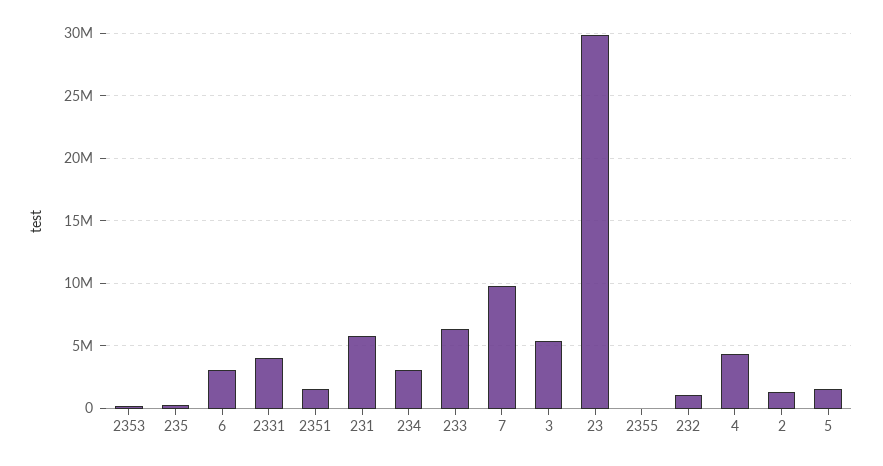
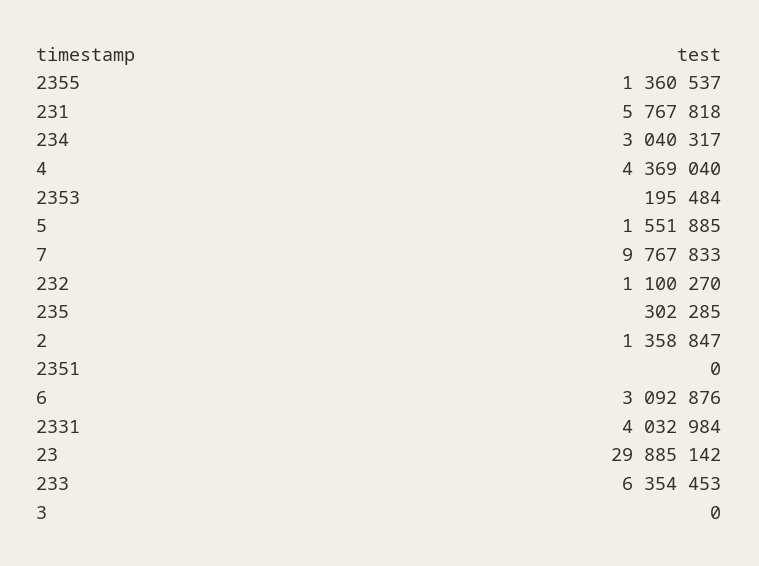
2351: 1500000 -> 0
3: 5500000 -> 0
2355: 0 -> 1360537

